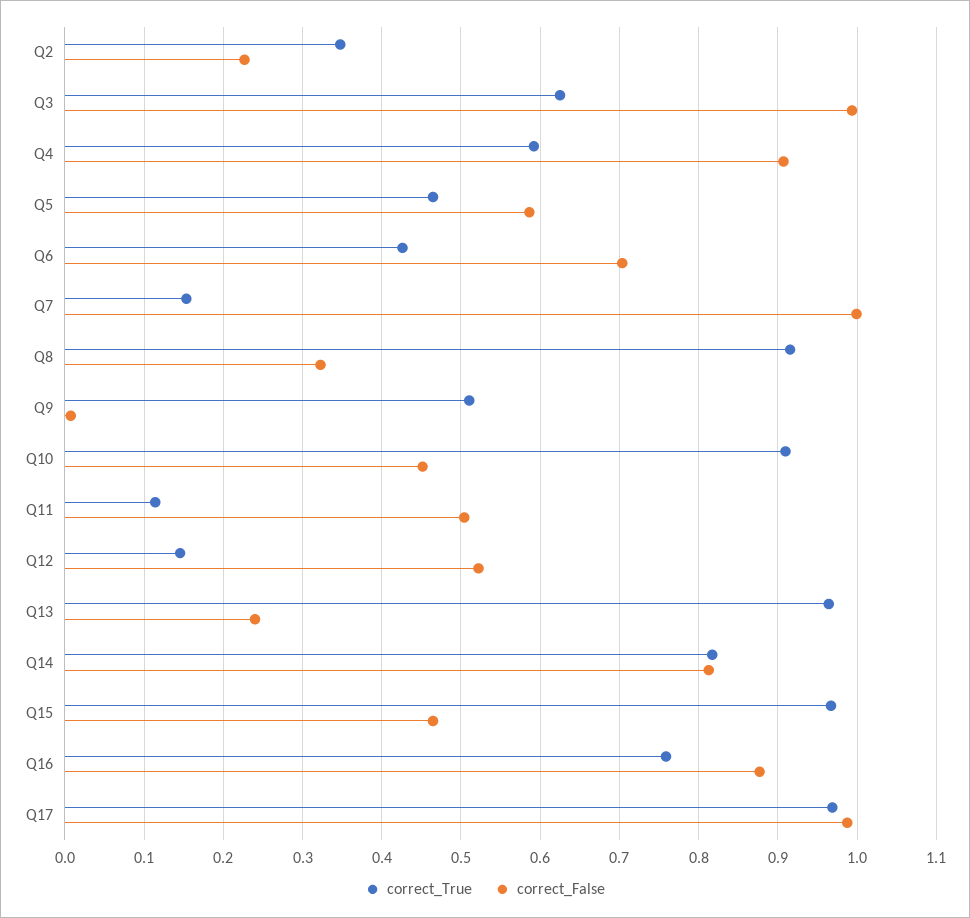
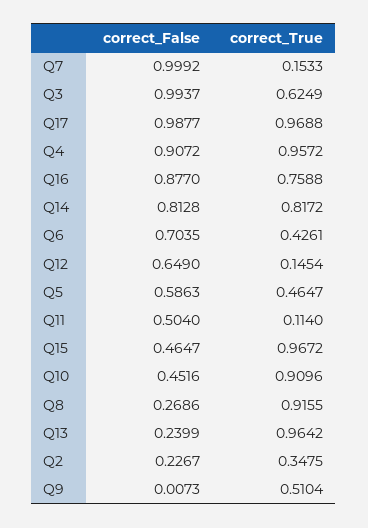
correct_True, Q4: 0.59 -> 0.9572
correct_False, Q8: 0.32 -> 0.2686
correct_False, Q12: 0.52 -> 0.649

